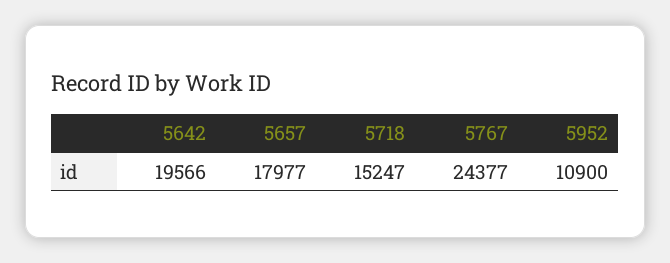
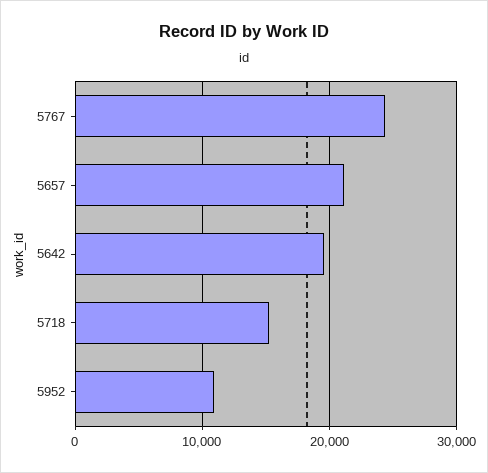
5657: 17977 -> 21000

